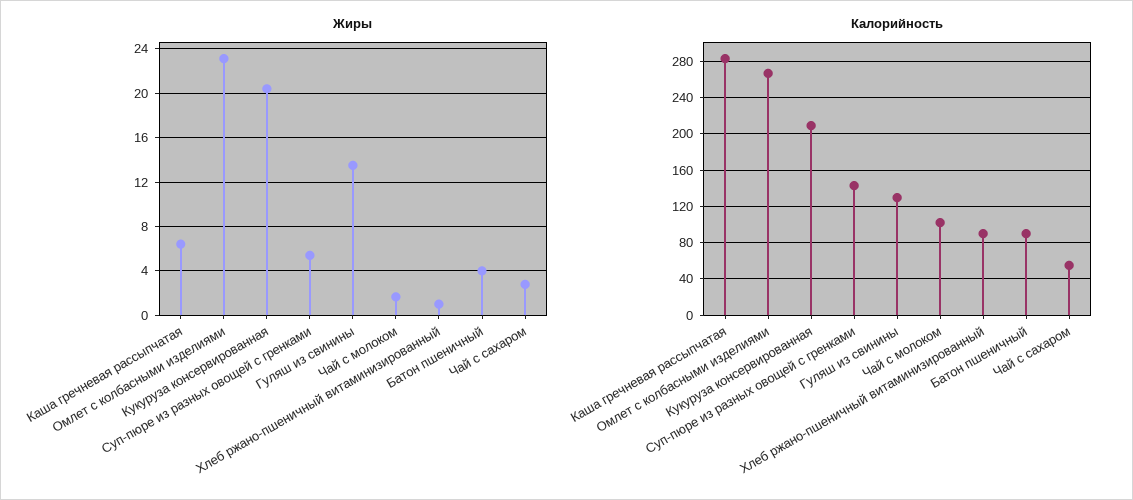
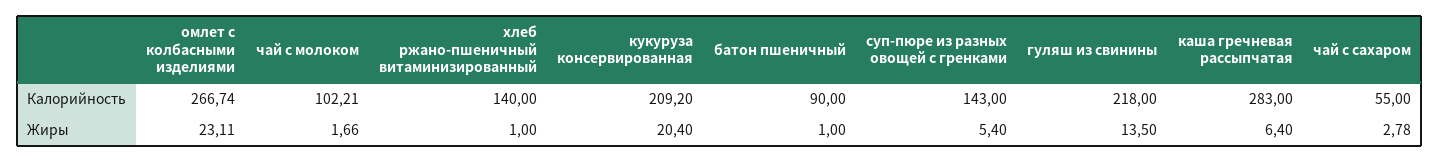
Жиры, Батон пшеничный: 4 -> 1
Калорийность, Гуляш из свинины: 130 -> 218
Калорийность, Хлеб ржано-пшеничный витаминизированный: 90 -> 140

